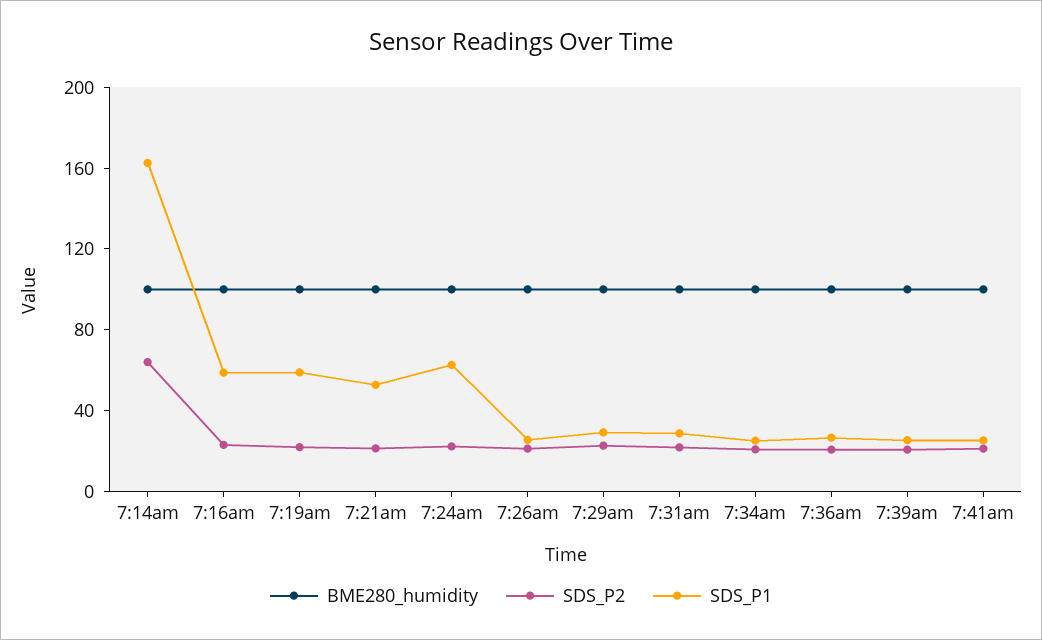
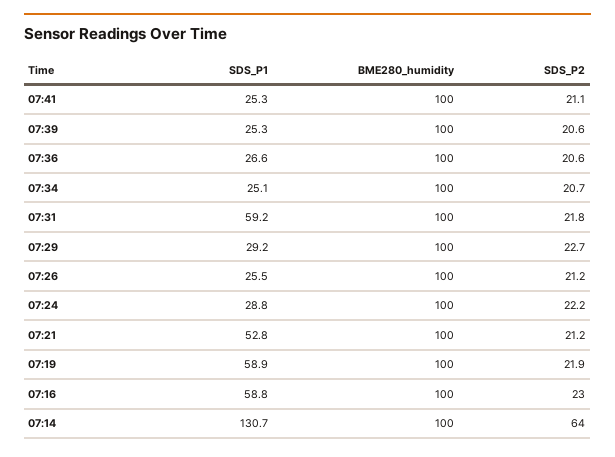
SDS_P1, 7:14am: 160 -> 130.7
SDS_P1, 7:24am: 60 -> 28.8
SDS_P1, 7:31am: 30 -> 59.2

